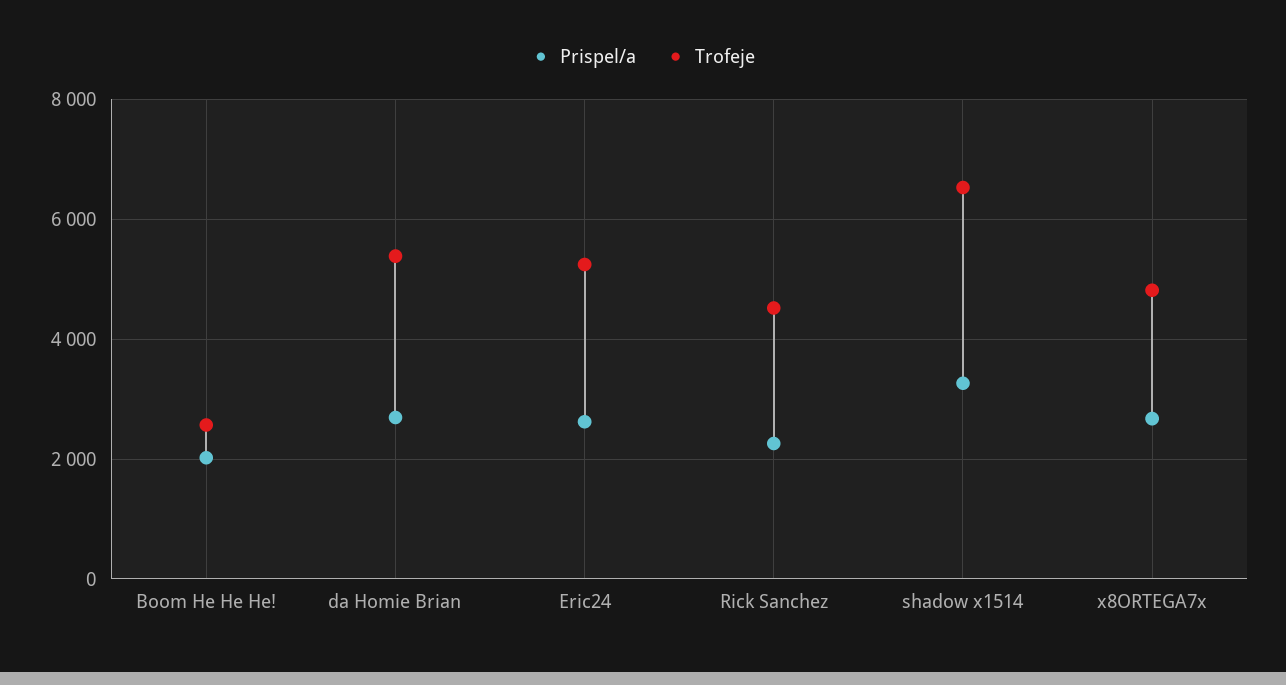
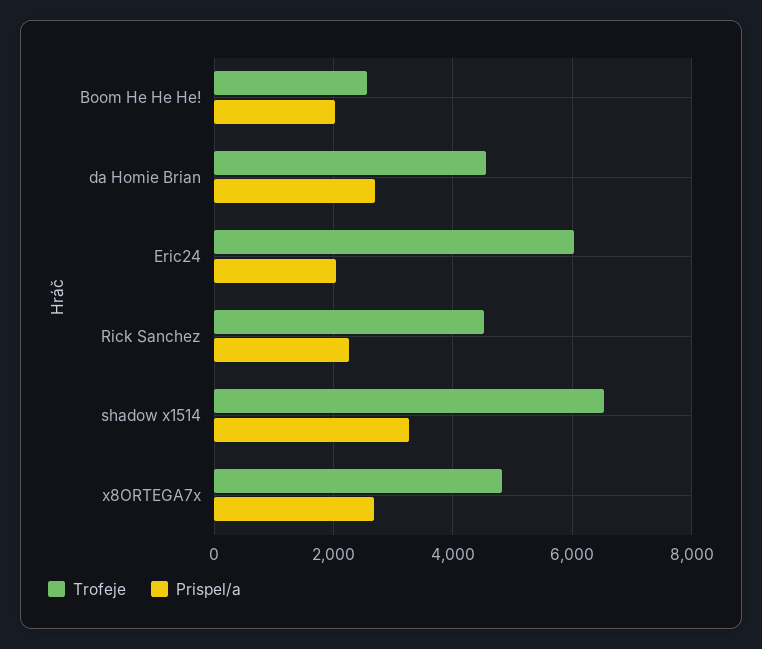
Trofeje, da Homie Brian: 5400 -> 4600
Prispel/a, Eric24: 2600 -> 2000
Trofeje, Eric24: 5200 -> 6000

